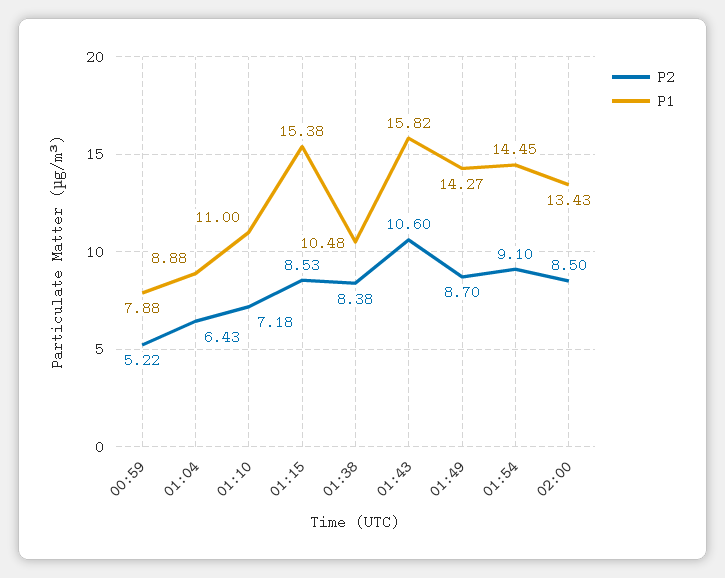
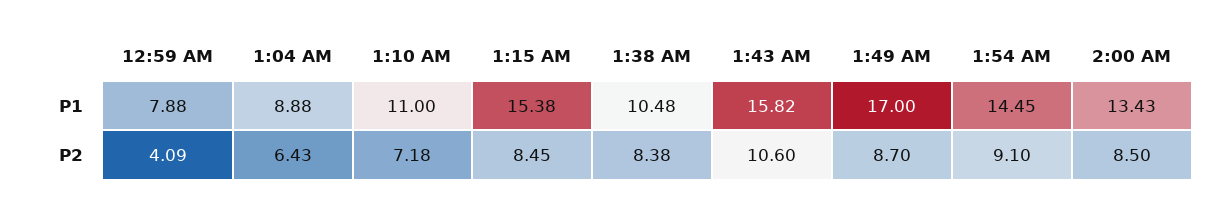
P2, 00:59: 5.22 -> 4.09
P2, 01:15: 8.53 -> 8.45
P1, 01:49: 14.27 -> 17

